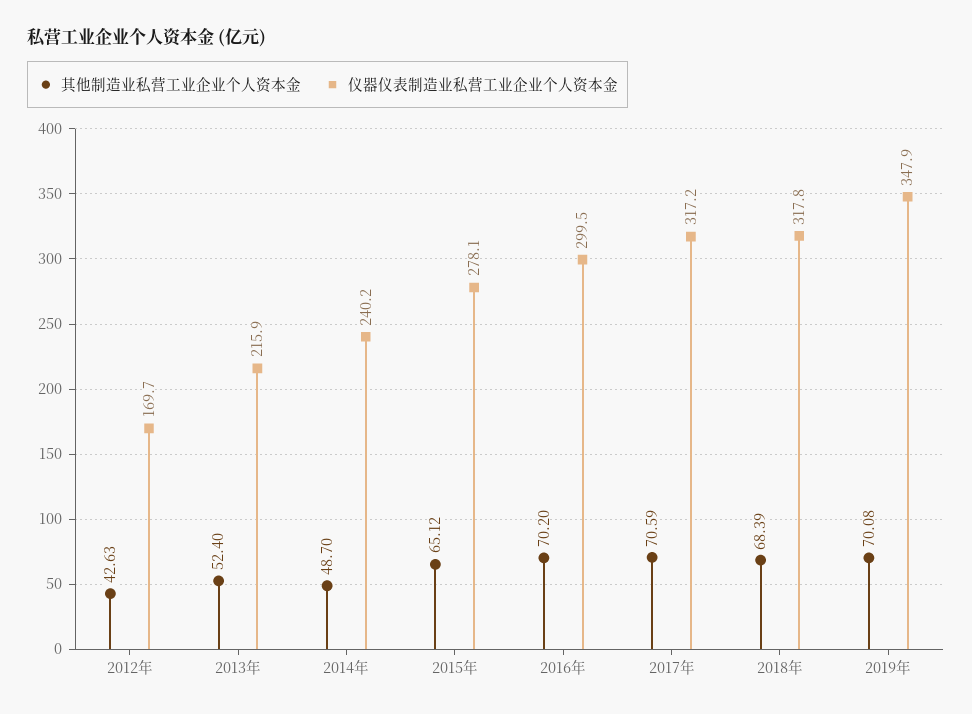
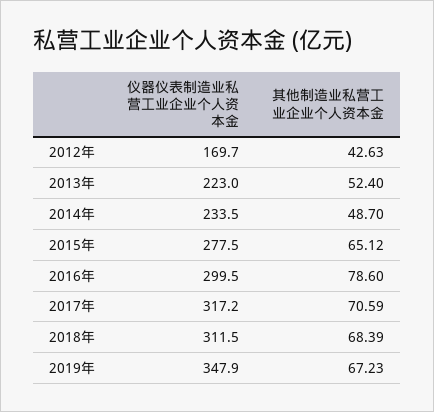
仪器仪表制造业私营工业企业个人资本金, 2013年: 215.9 -> 223
仪器仪表制造业私营工业企业个人资本金, 2014年: 240.2 -> 233.5
仪器仪表制造业私营工业企业个人资本金, 2015年: 278.1 -> 277.5
其他制造业私营工业企业个人资本金, 2016年: 70.2 -> 78.6
仪器仪表制造业私营工业企业个人资本金, 2018年: 317.8 -> 311.5
其他制造业私营工业企业个人资本金, 2019年: 70.08 -> 67.23

